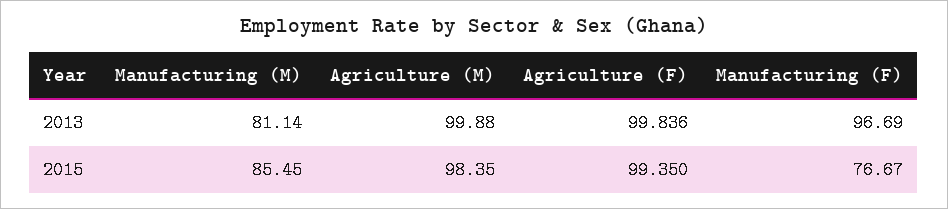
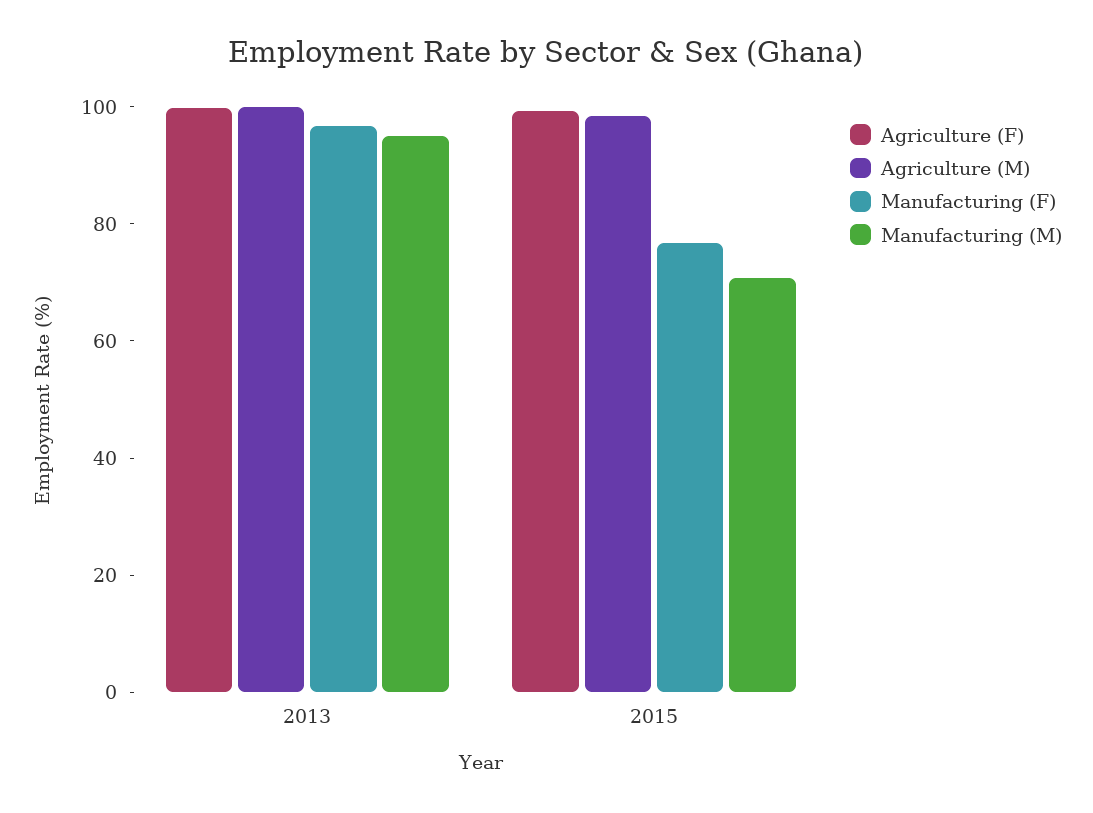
Manufacturing (M), 2013: 81.14 -> 95
Manufacturing (M), 2015: 85.45 -> 70

